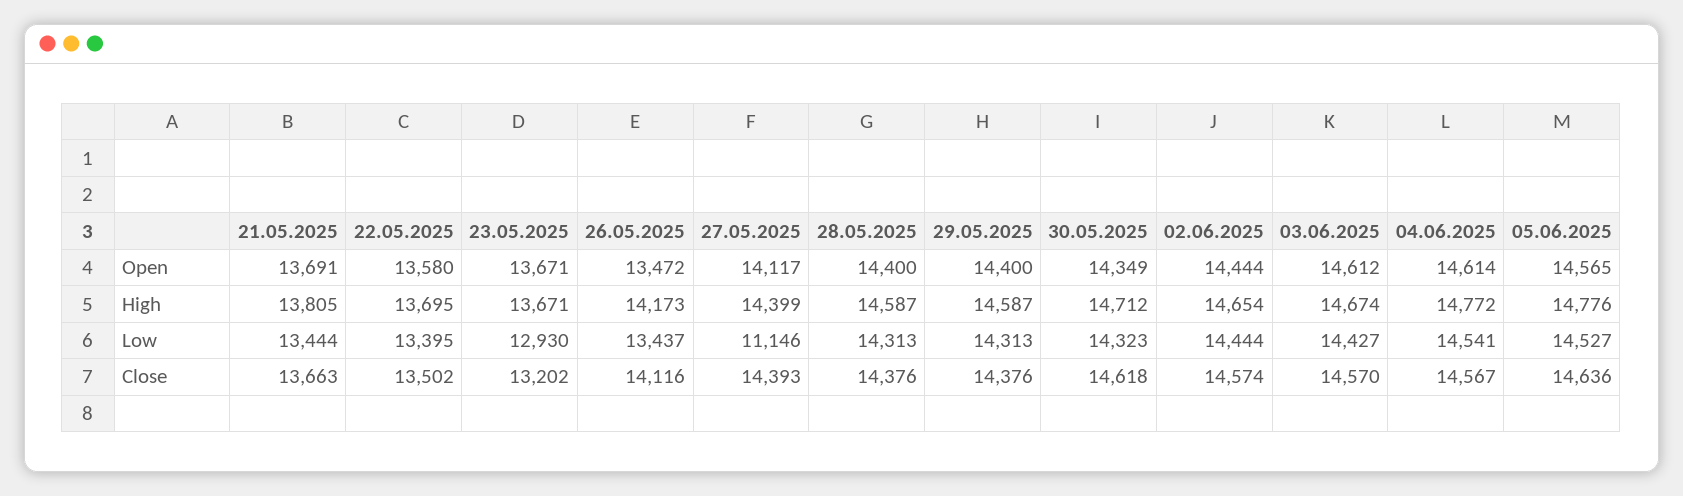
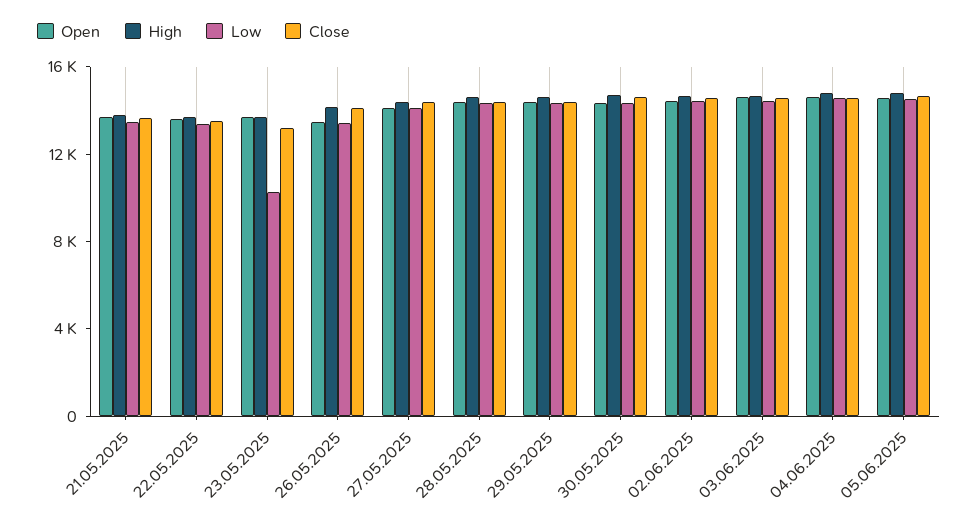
Low, 23.05.2025: 12930 -> 10000
Low, 27.05.2025: 11146 -> 14000

